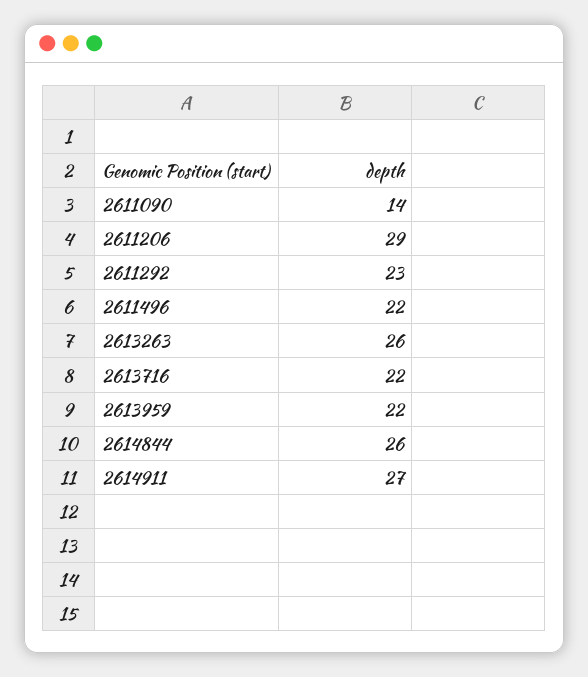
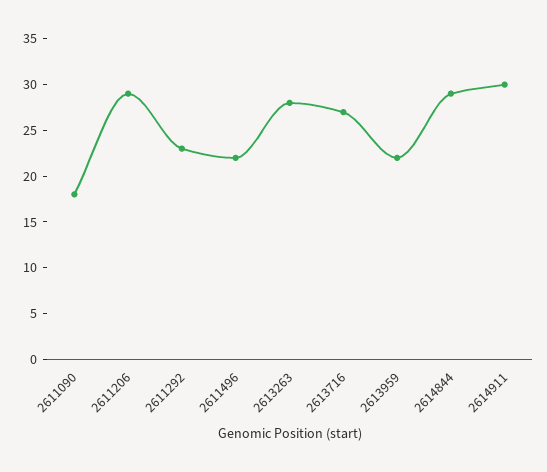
2611090: 14 -> 18
2613263: 26 -> 28
2613716: 22 -> 27
2614844: 26 -> 29
2614911: 27 -> 30

